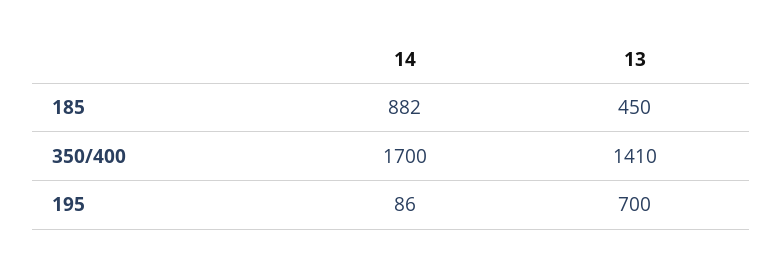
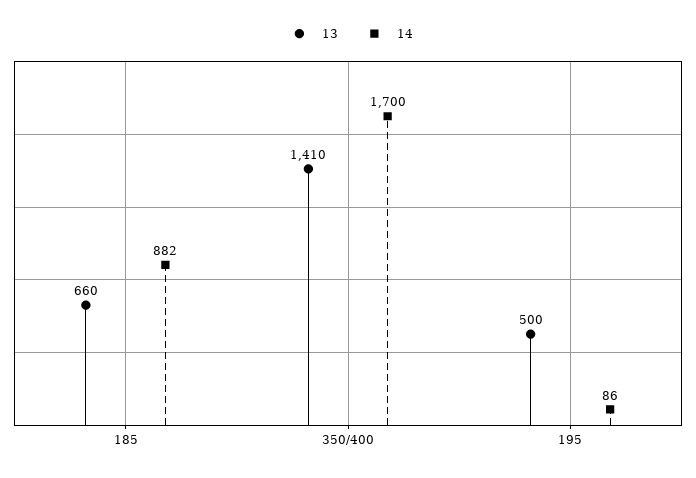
13, 185: 450 -> 660
13, 195: 700 -> 500

